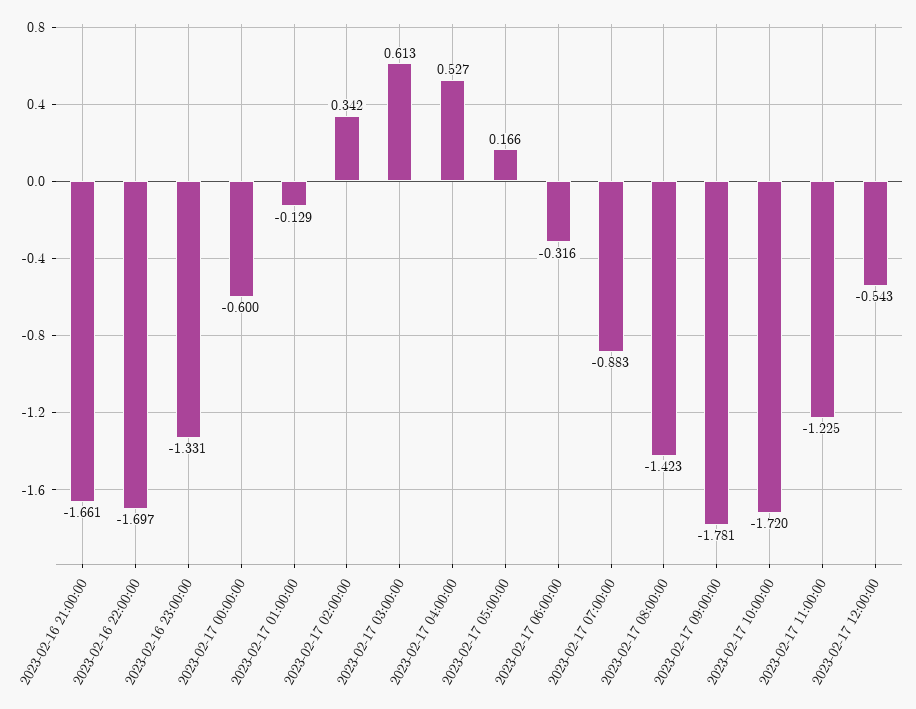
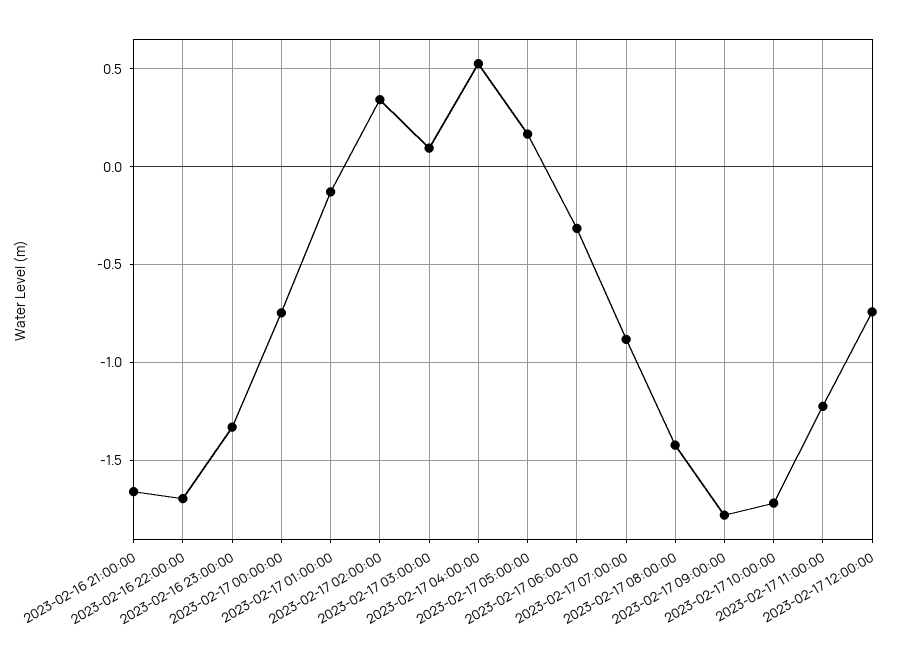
2023-02-17 00:00:00: -0.6 -> -0.75
2023-02-17 03:00:00: 0.613 -> 0.1
2023-02-17 12:00:00: -0.543 -> -0.75

